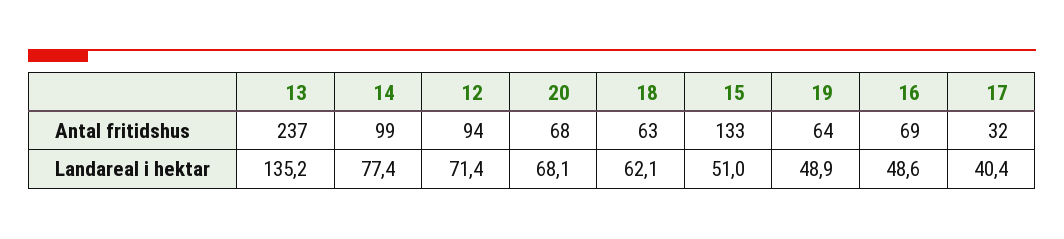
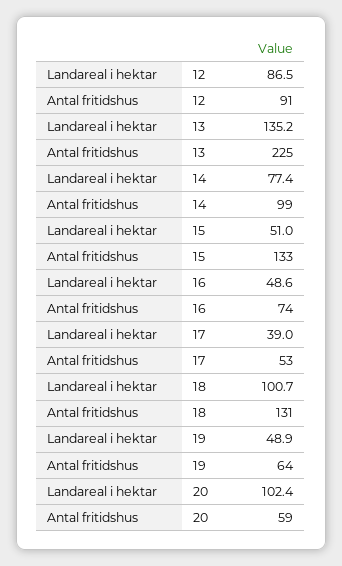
13, Antal fritidshus: 237 -> 225
12, Antal fritidshus: 94 -> 91
20, Antal fritidshus: 68 -> 59
18, Antal fritidshus: 63 -> 131
16, Antal fritidshus: 69 -> 74
17, Antal fritidshus: 32 -> 53
12, Landareal i hektar: 71.4 -> 86.5
20, Landareal i hektar: 68.1 -> 102.4
18, Landareal i hektar: 62.1 -> 100.7
17, Landareal i hektar: 40.4 -> 39

